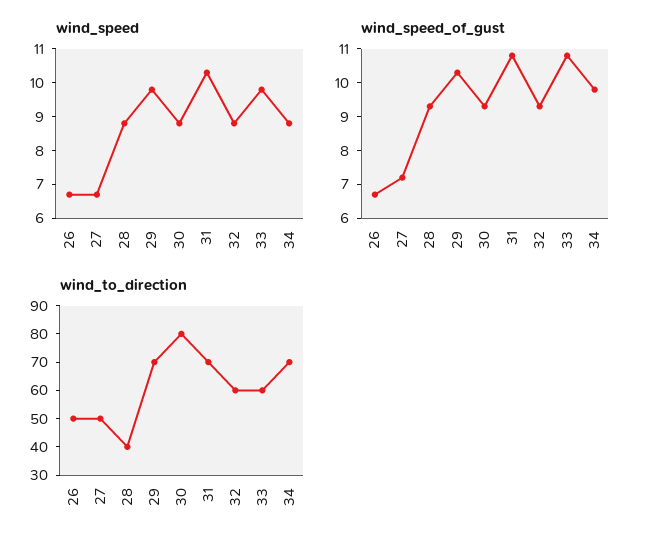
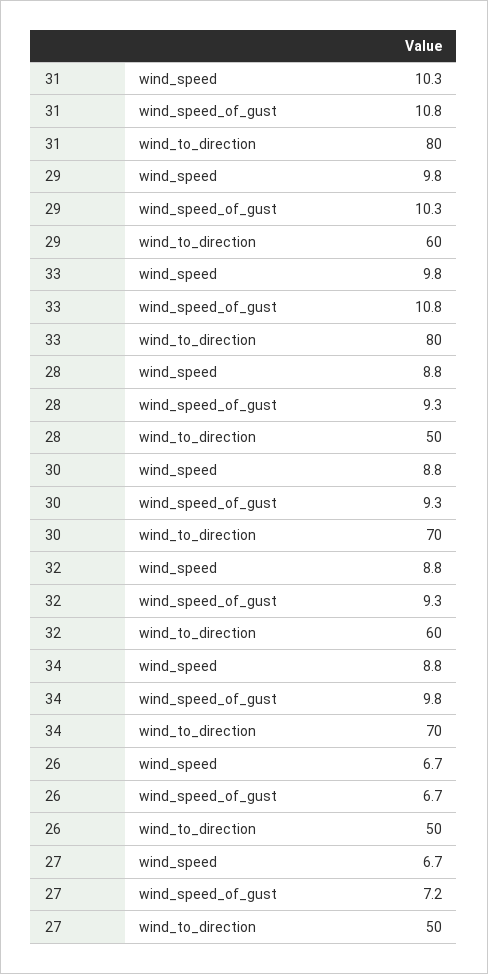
wind_to_direction, 28: 40 -> 50
wind_to_direction, 29: 70 -> 60
wind_to_direction, 30: 80 -> 70
wind_to_direction, 31: 70 -> 80
wind_to_direction, 33: 60 -> 80

